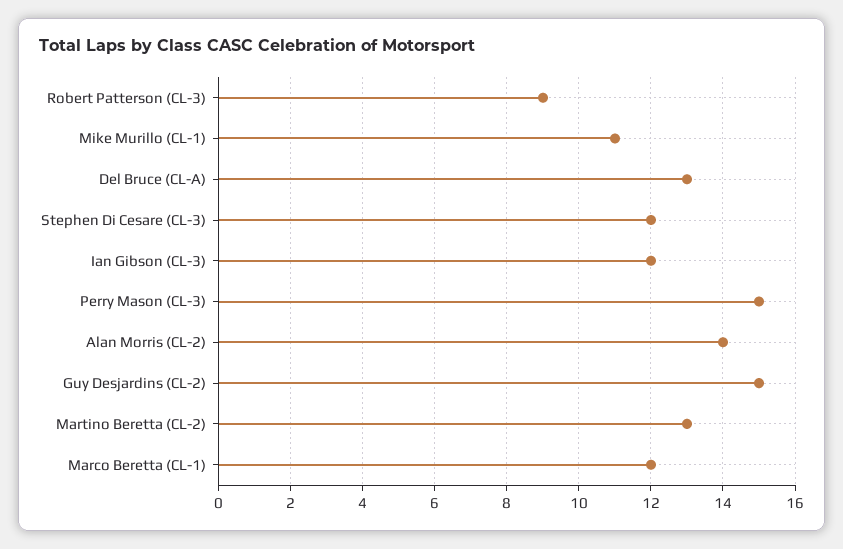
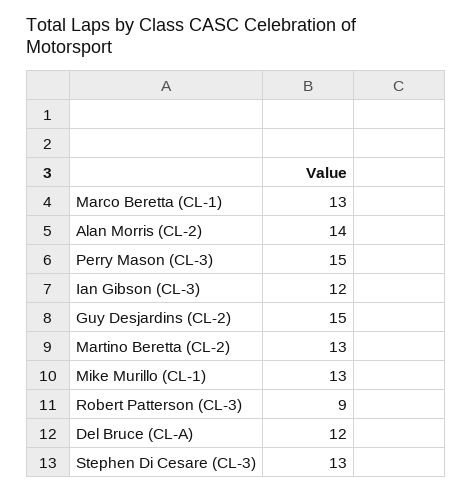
Mike Murillo (CL-1): 11 -> 13
Del Bruce (CL-A): 13 -> 12
Stephen Di Cesare (CL-3): 12 -> 13
Marco Beretta (CL-1): 12 -> 13

